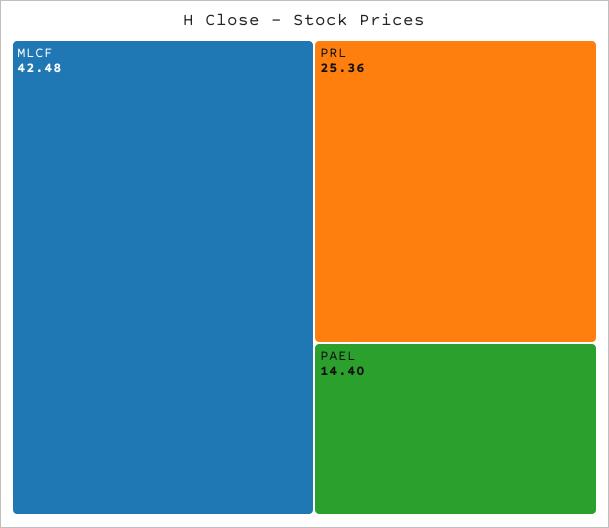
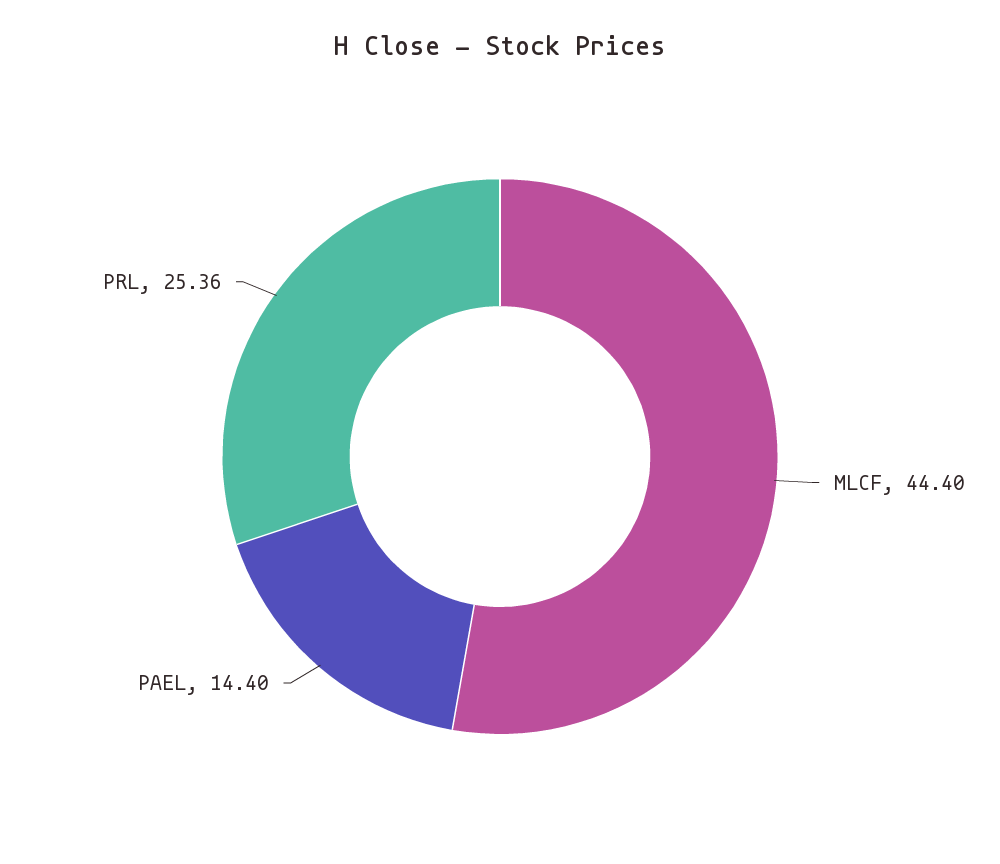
MLCF: 42.48 -> 44.4

